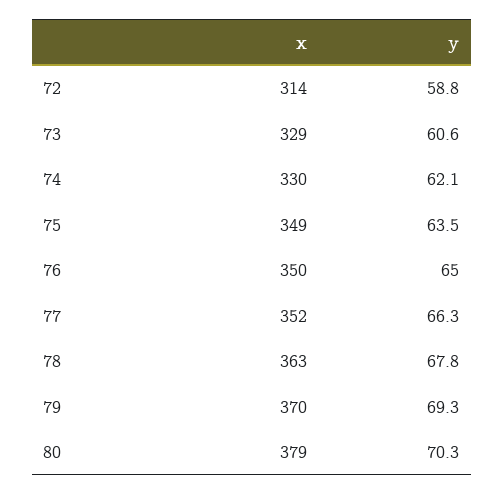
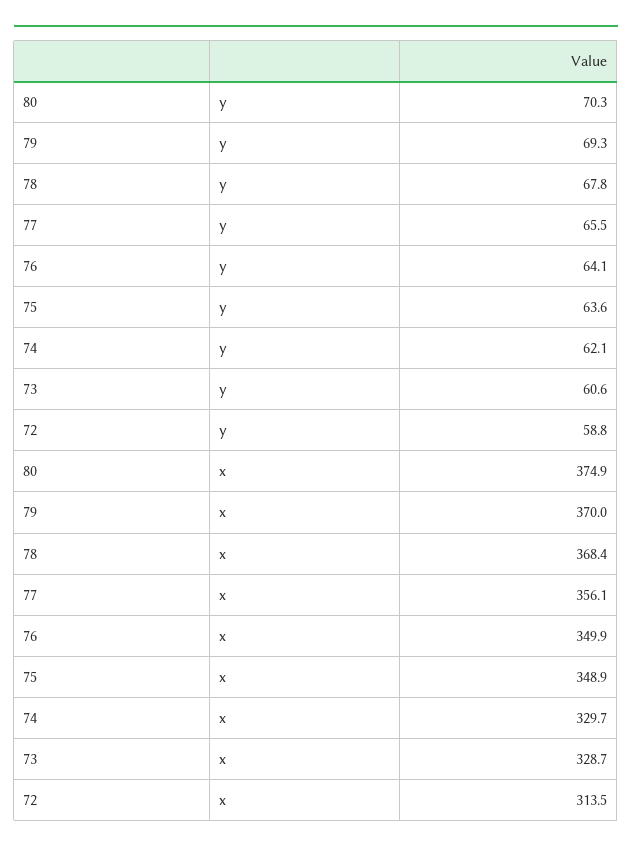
y, 75: 63.5 -> 63.6
y, 76: 65 -> 64.1
x, 77: 352 -> 356.1
y, 77: 66.3 -> 65.5
x, 78: 363 -> 368.4
x, 80: 379 -> 374.9

